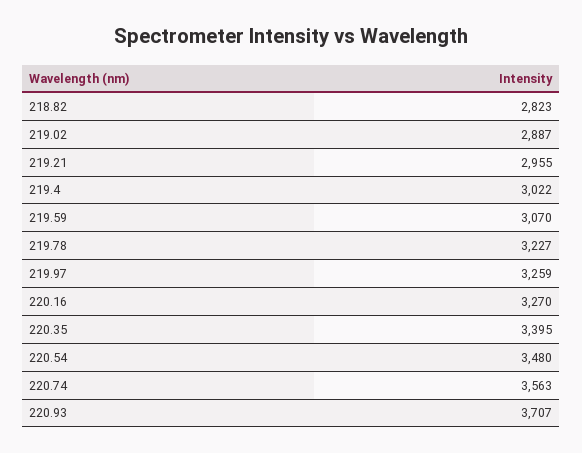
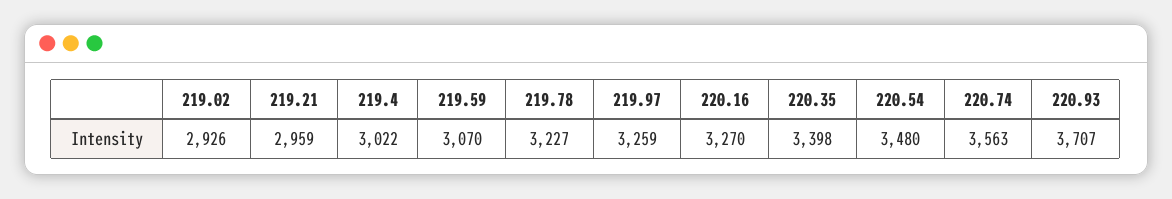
218.82: 2823 -> none
219.02: 2887 -> 2926
219.21: 2955 -> 2959
220.35: 3395 -> 3398

